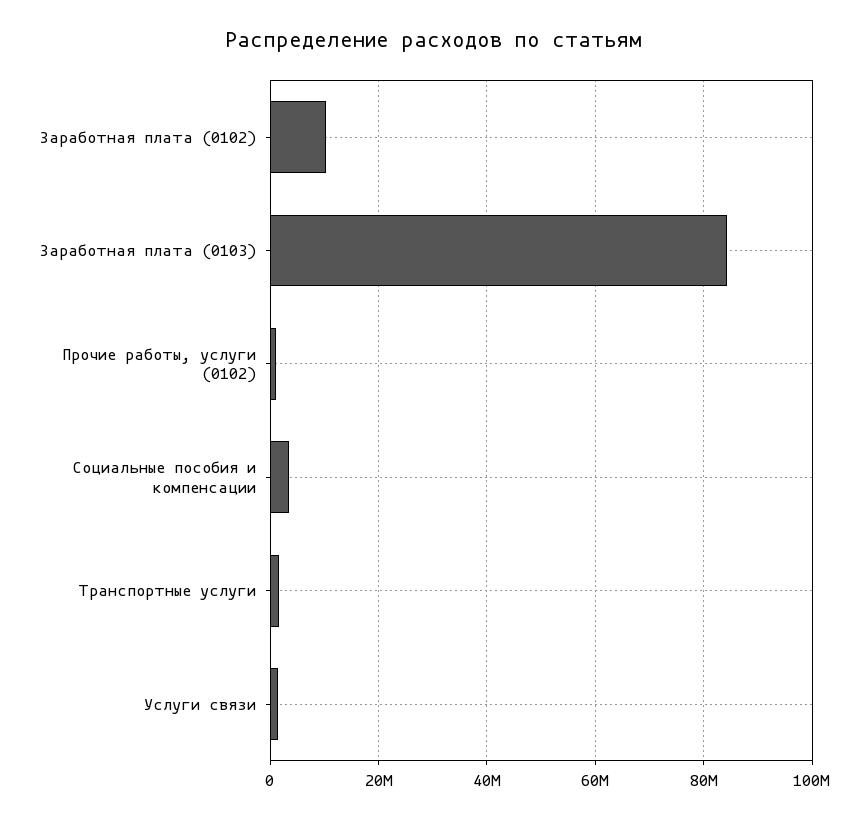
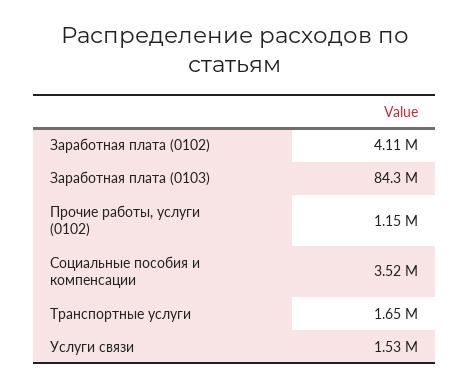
Заработная плата (0102): 10000000 -> 4110000

